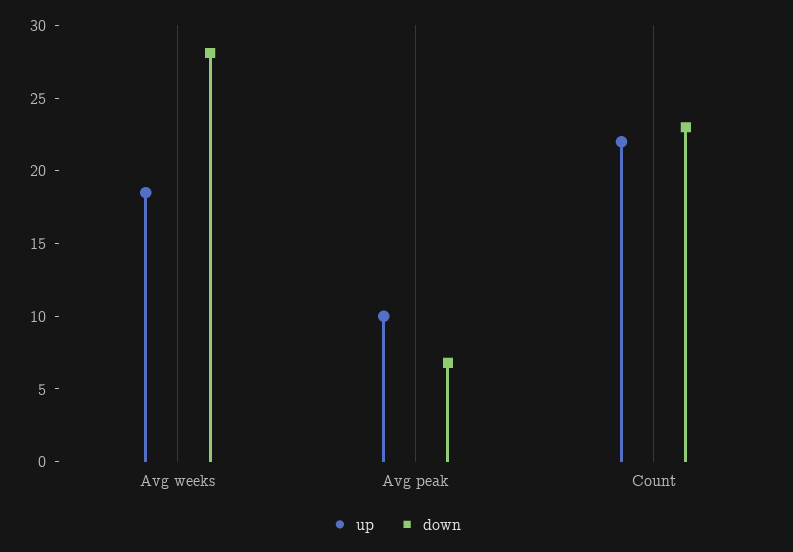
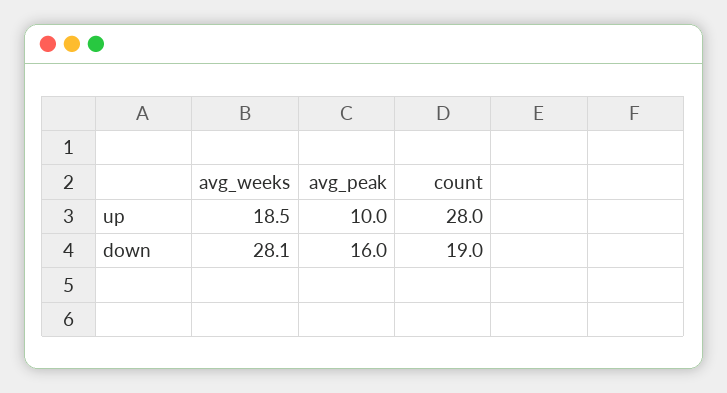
down, Avg peak: 7 -> 16
up, Count: 22 -> 28
down, Count: 23 -> 19

